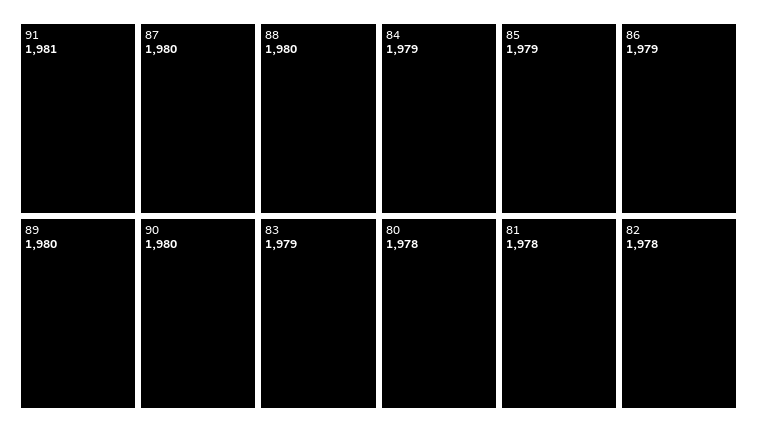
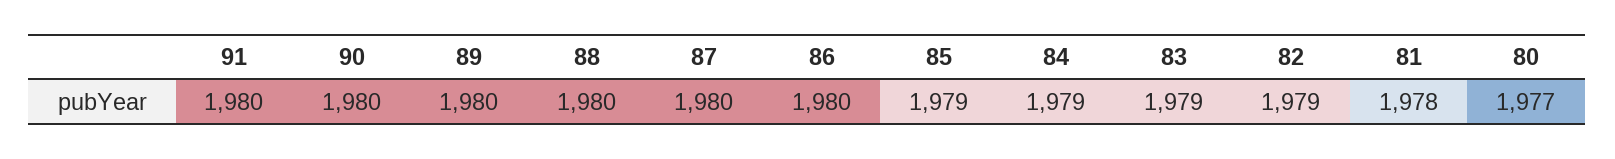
91: 1981 -> 1980
86: 1979 -> 1980
80: 1978 -> 1977
82: 1978 -> 1979

